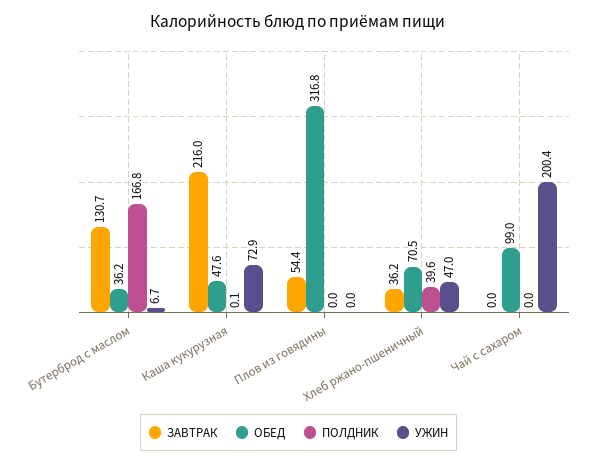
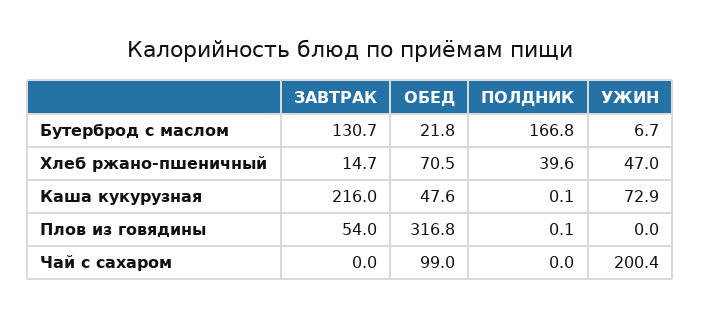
ОБЕД, Бутерброд с маслом: 36.2 -> 21.8
ЗАВТРАК, Плов из говядины: 54.4 -> 54
ПОЛДНИК, Плов из говядины: 0 -> 0.1
ЗАВТРАК, Хлеб ржано-пшеничный: 36.2 -> 14.7

